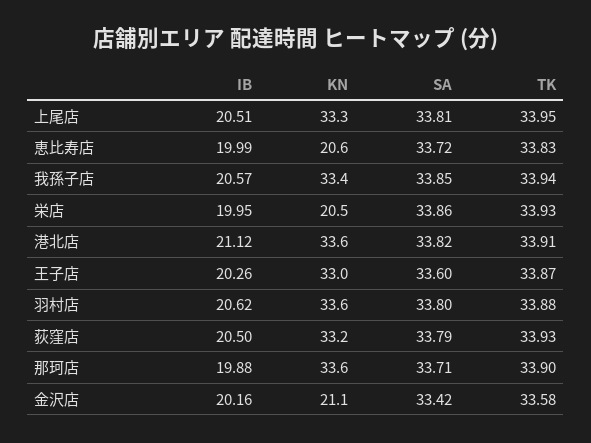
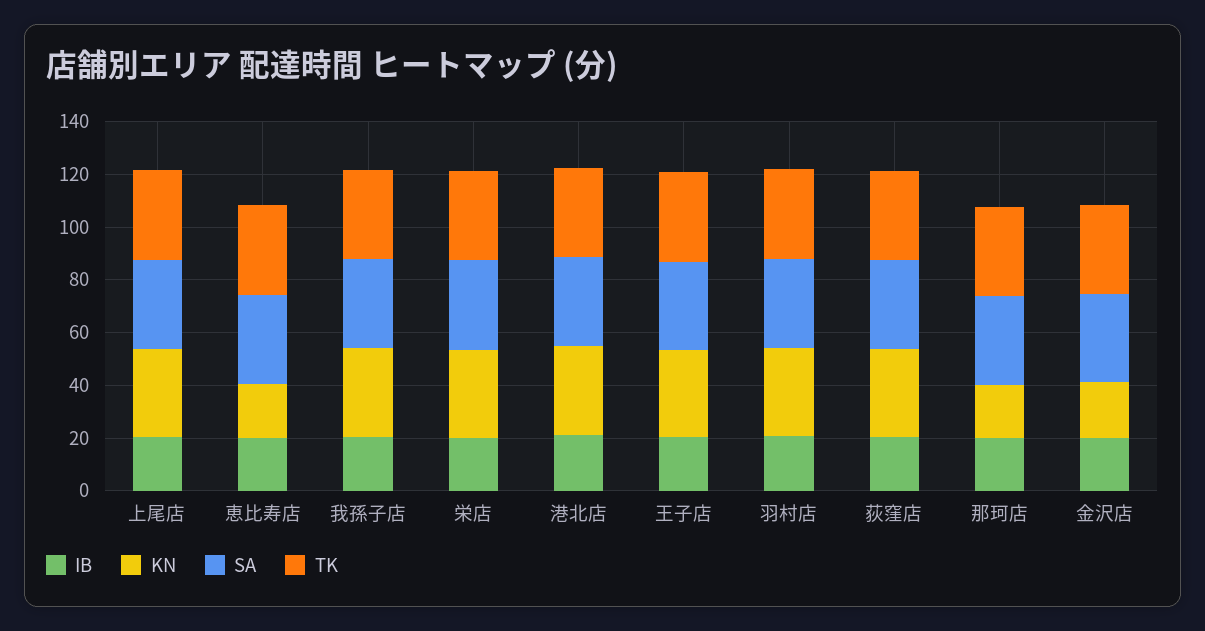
KN, 栄店: 20.5 -> 35
KN, 那珂店: 33.6 -> 20

